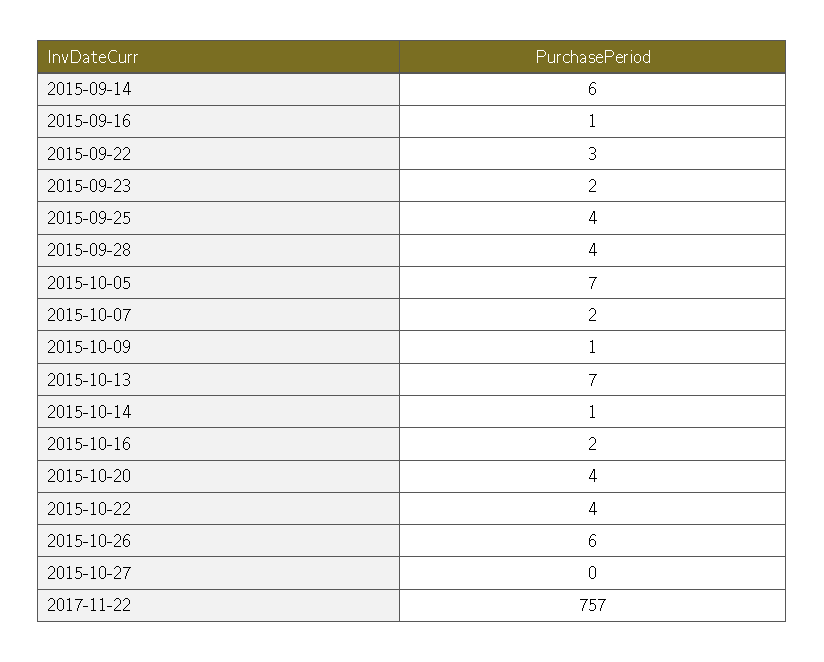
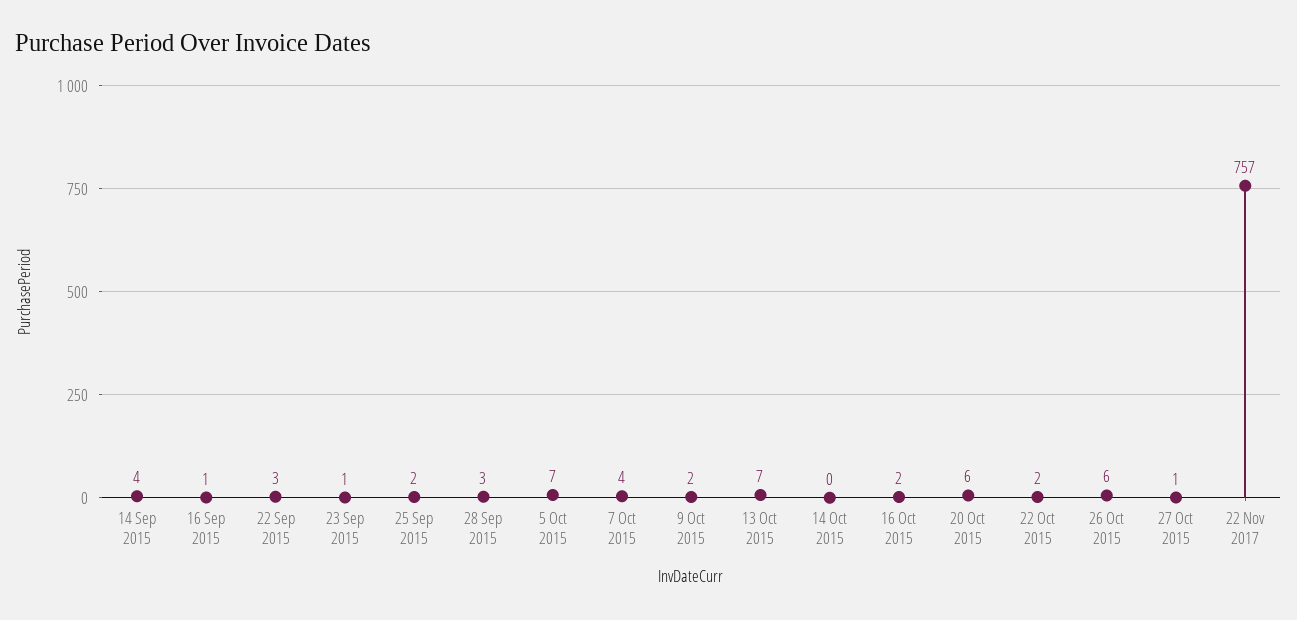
2015-09-14: 6 -> 4
2015-09-23: 2 -> 1
2015-09-25: 4 -> 2
2015-09-28: 4 -> 3
2015-10-07: 2 -> 4
2015-10-09: 1 -> 2
2015-10-14: 1 -> 0
2015-10-20: 4 -> 6
2015-10-22: 4 -> 2
2015-10-27: 0 -> 1

